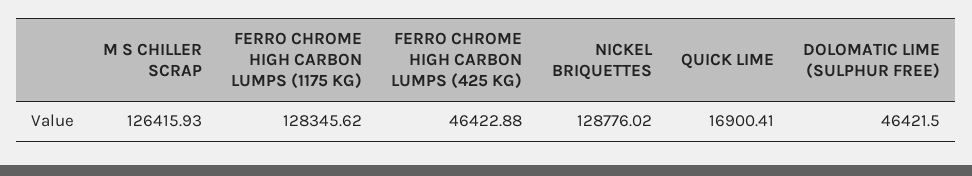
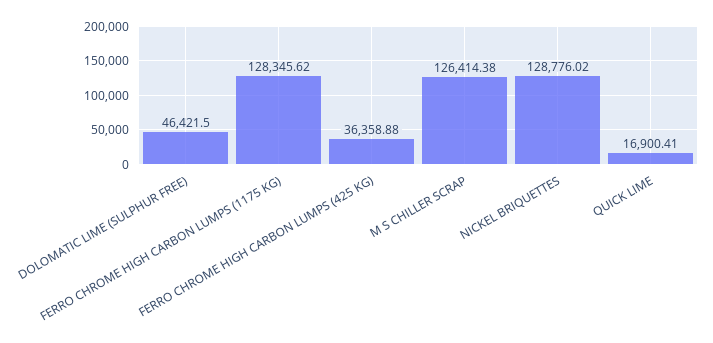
M S CHILLER SCRAP: 126415.93 -> 126414.38
FERRO CHROME HIGH CARBON LUMPS (425 KG): 46422.88 -> 36358.88

